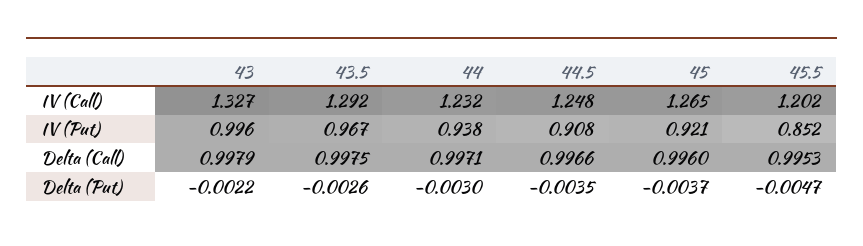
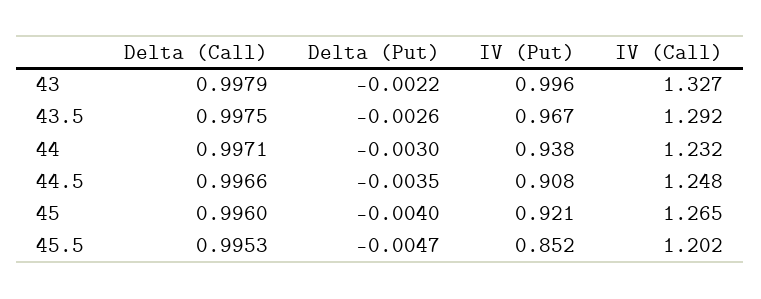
45, Delta (Put): -0.0037 -> -0.004

